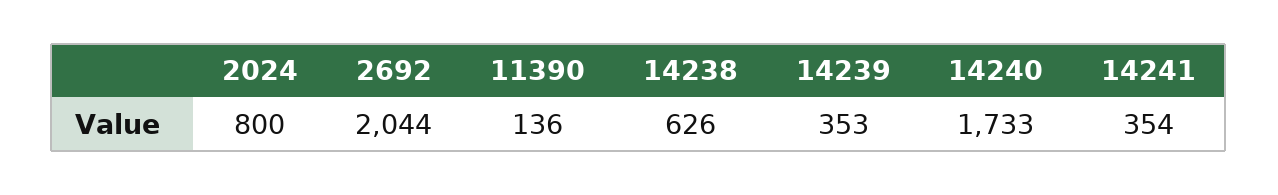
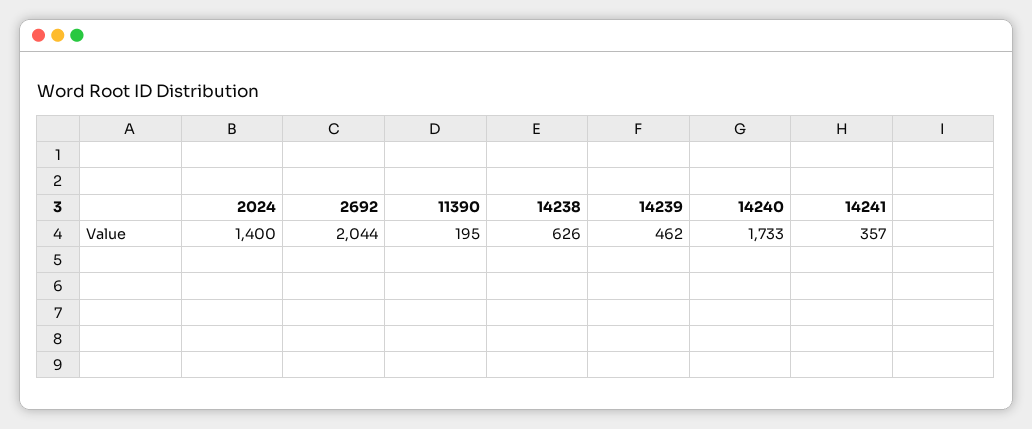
2024: 800 -> 1400
11390: 136 -> 195
14239: 353 -> 462
14241: 354 -> 357

